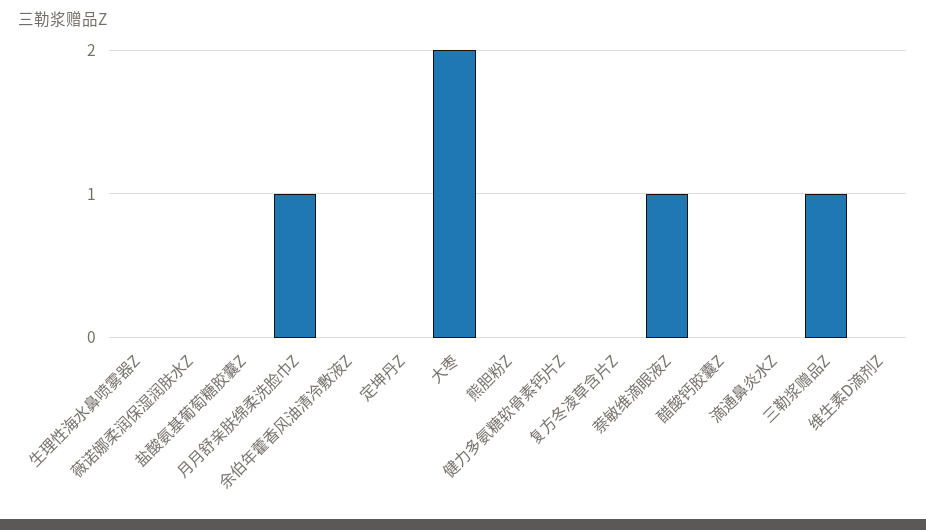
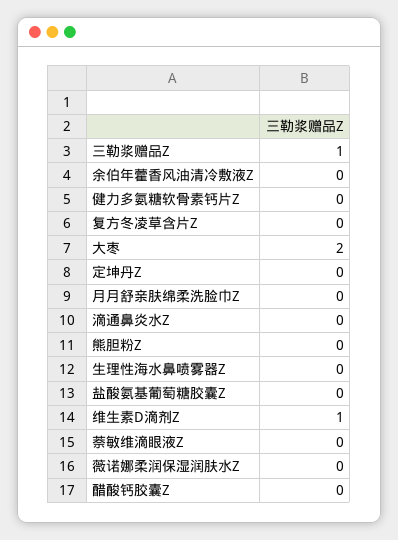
月月舒亲肤绵柔洗脸巾Z: 1 -> 0
萘敏维滴眼液Z: 1 -> 0
维生素D滴剂Z: 0 -> 1

